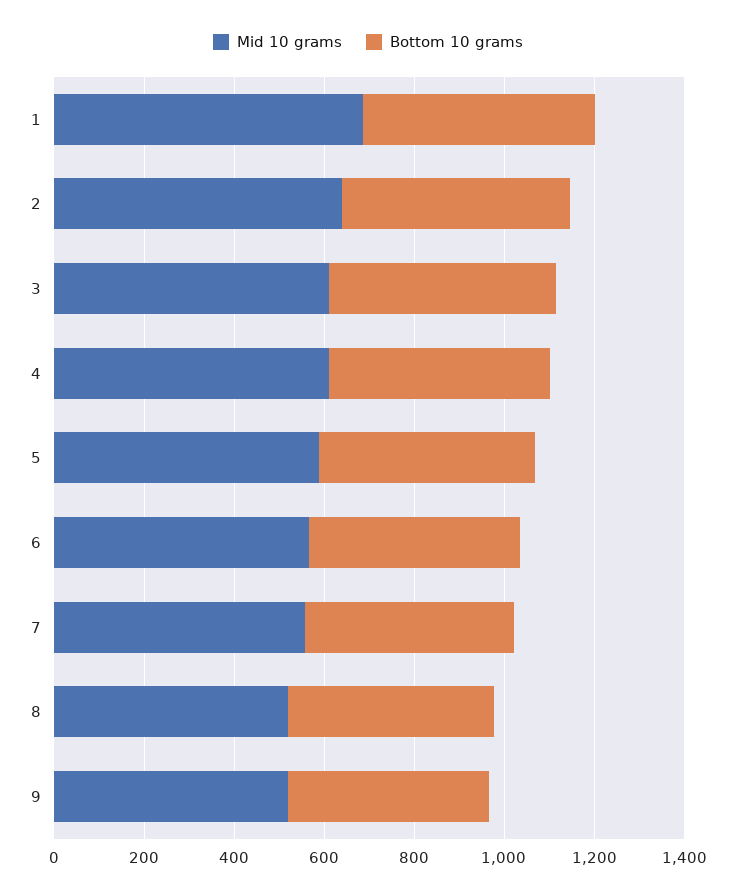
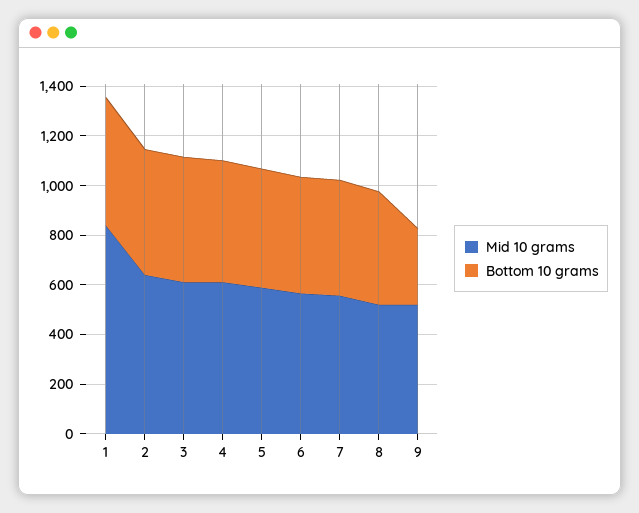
Mid 10 grams, 1: 700 -> 850
Bottom 10 grams, 9: 450 -> 300

